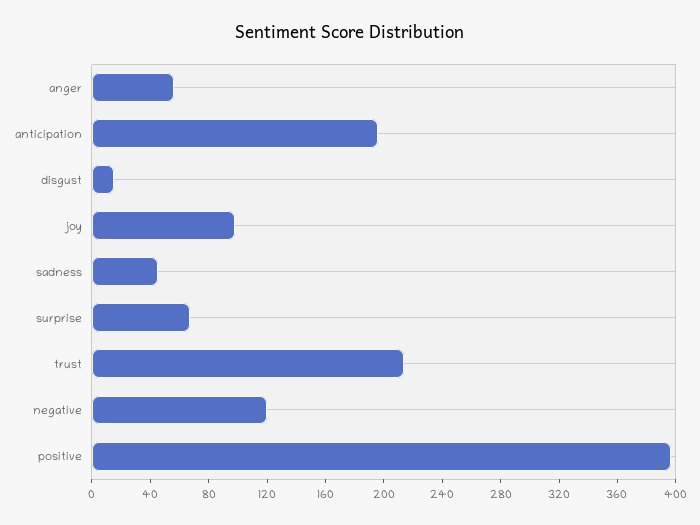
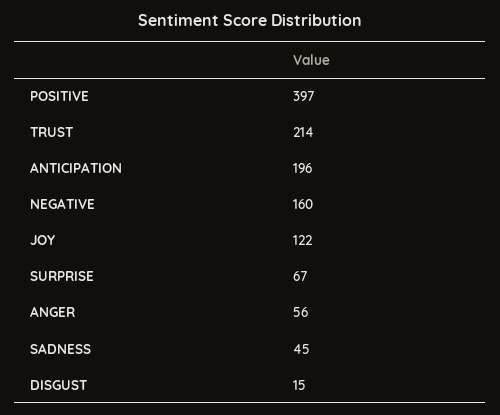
joy: 100 -> 122
negative: 120 -> 160

